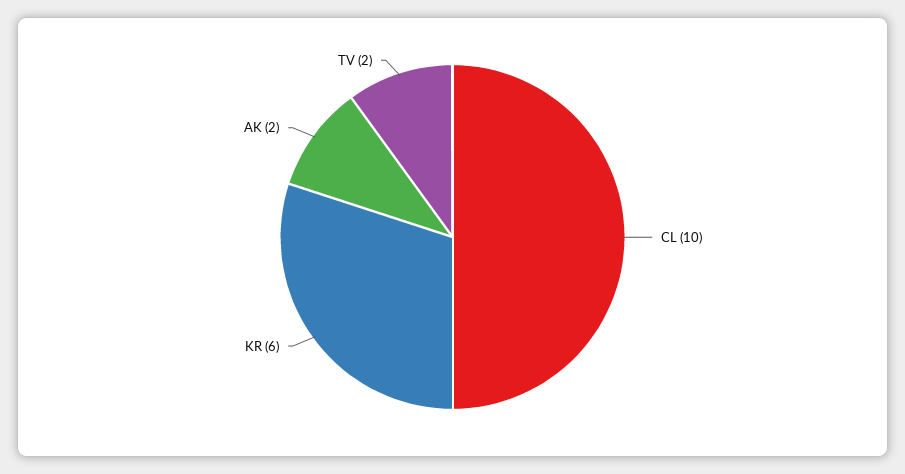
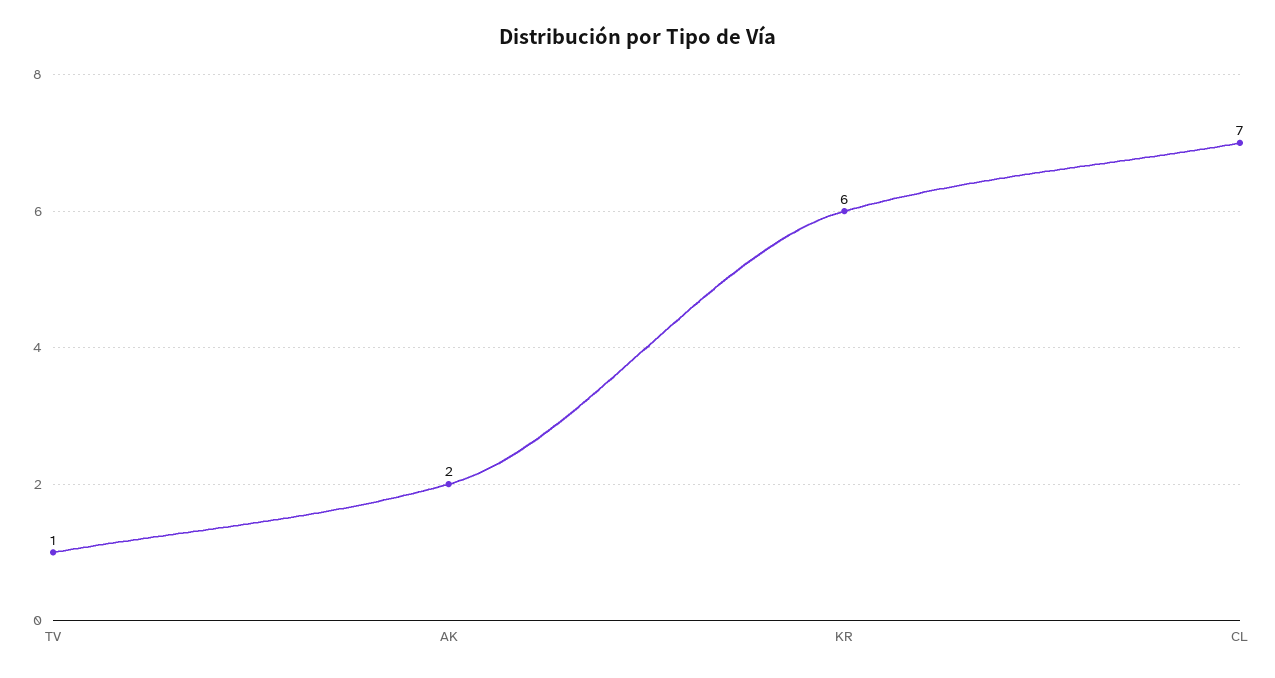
CL: 10 -> 7
TV: 2 -> 1

